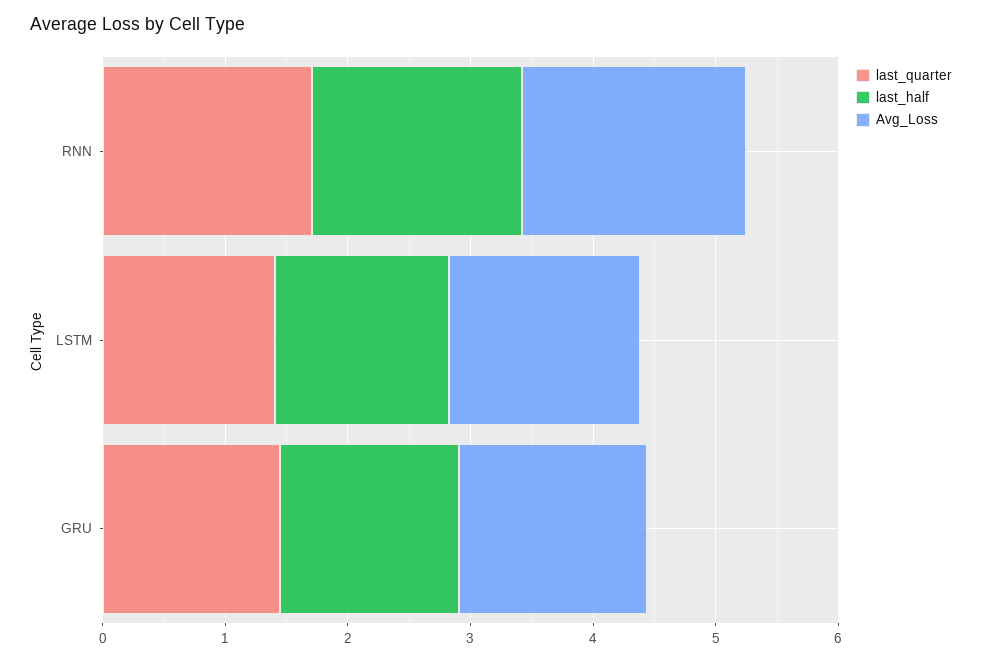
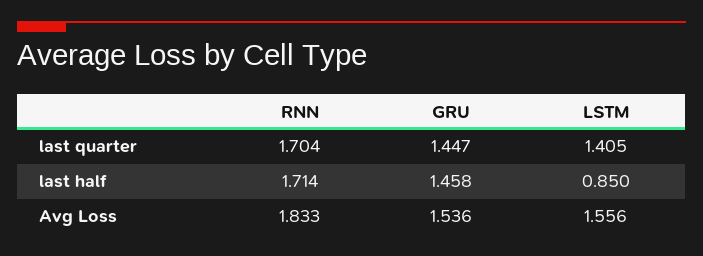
last_half, LSTM: 1.4 -> 0.85

